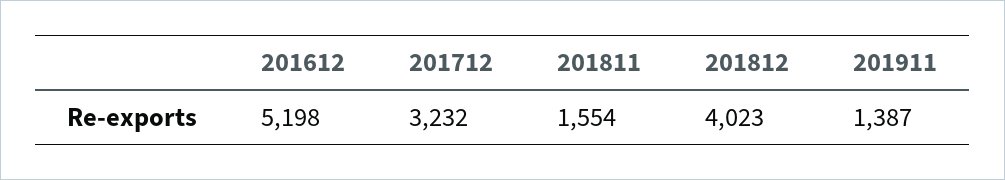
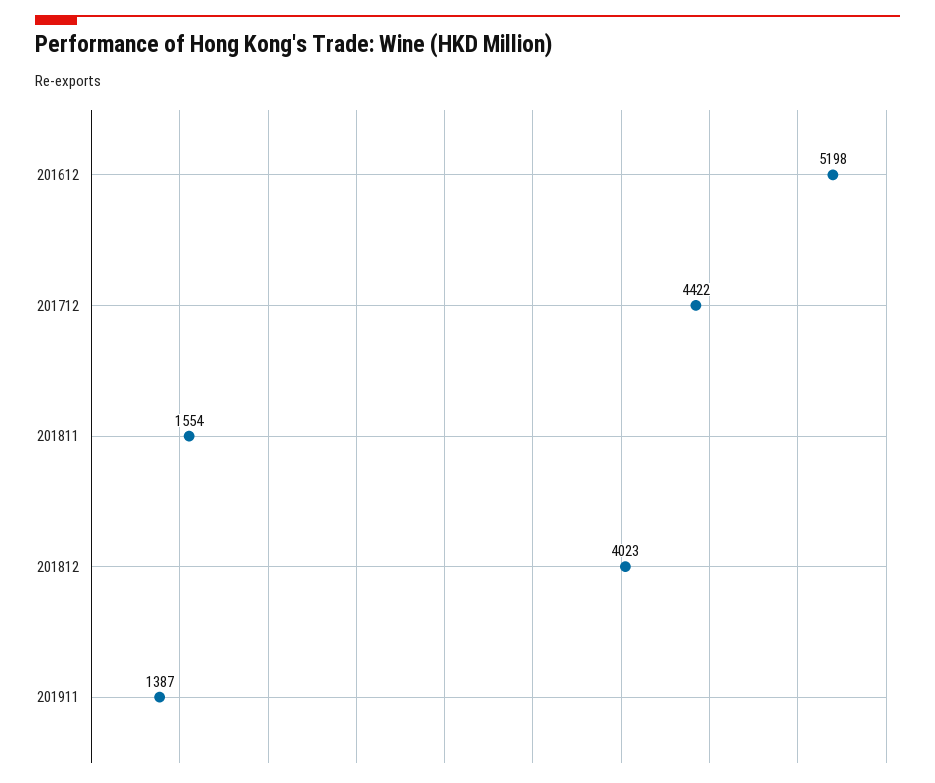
201712: 3232 -> 4422

